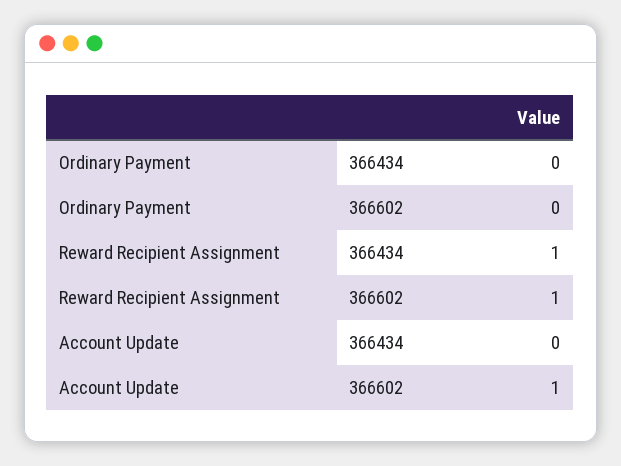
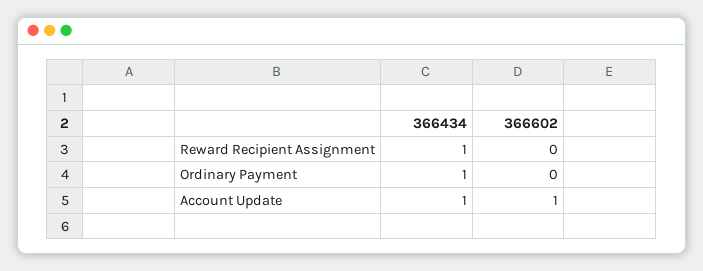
Ordinary Payment, 366434: 0 -> 1
Reward Recipient Assignment, 366602: 1 -> 0
Account Update, 366434: 0 -> 1

